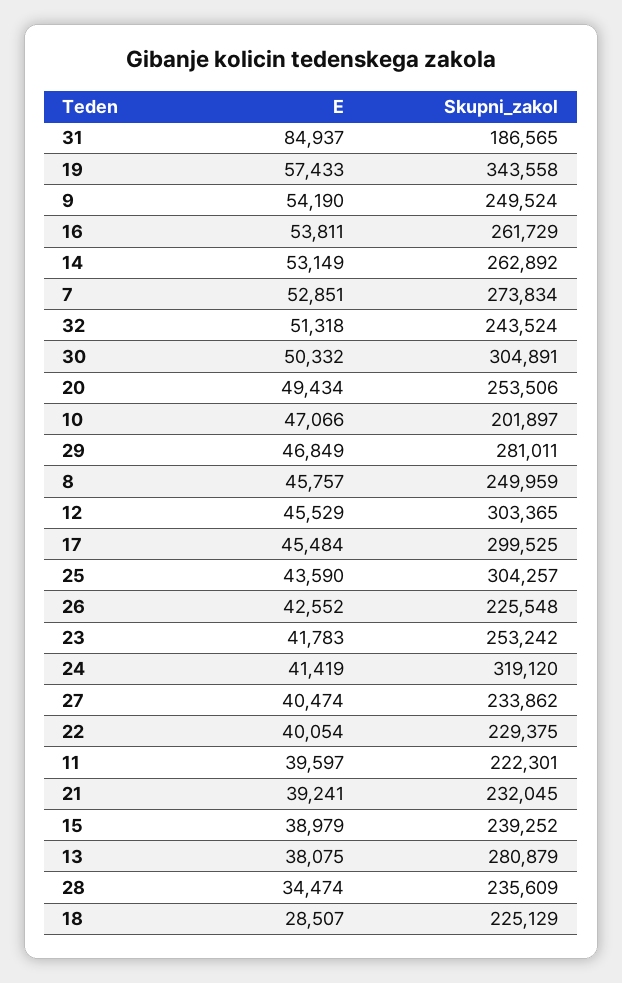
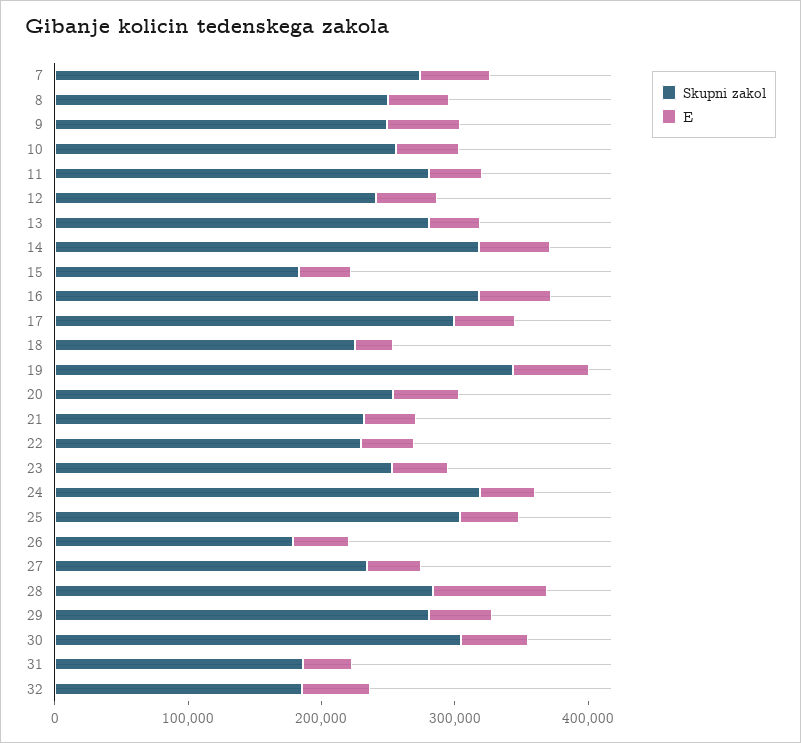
E, 31: 84937 -> 40000
Skupni_zakol, 16: 261729 -> 320000
Skupni_zakol, 14: 262892 -> 320000
Skupni_zakol, 32: 243524 -> 180000
Skupni_zakol, 10: 201897 -> 260000
Skupni_zakol, 12: 303365 -> 240000
Skupni_zakol, 26: 225548 -> 180000
Skupni_zakol, 11: 222301 -> 280000
Skupni_zakol, 15: 239252 -> 180000
E, 28: 34474 -> 80000
Skupni_zakol, 28: 235609 -> 280000

